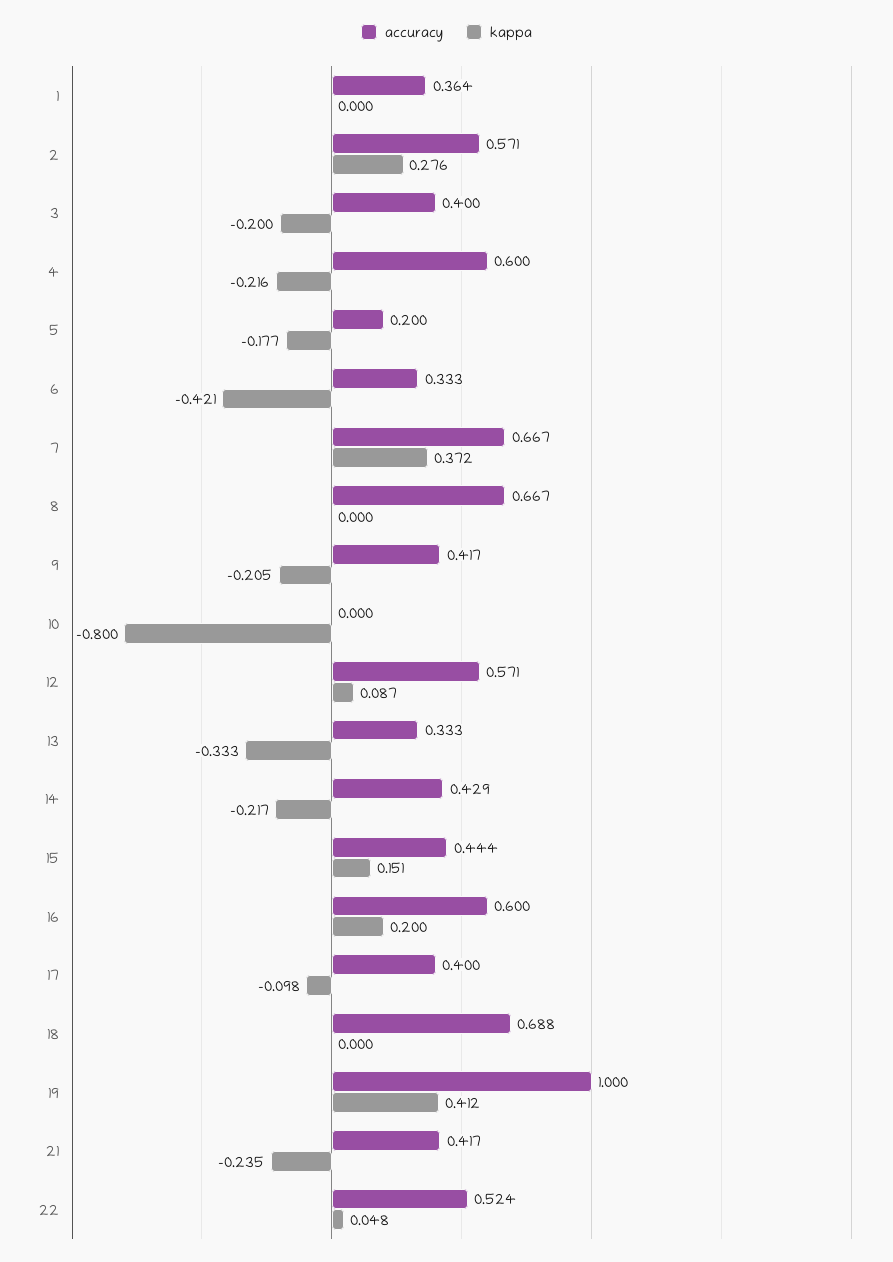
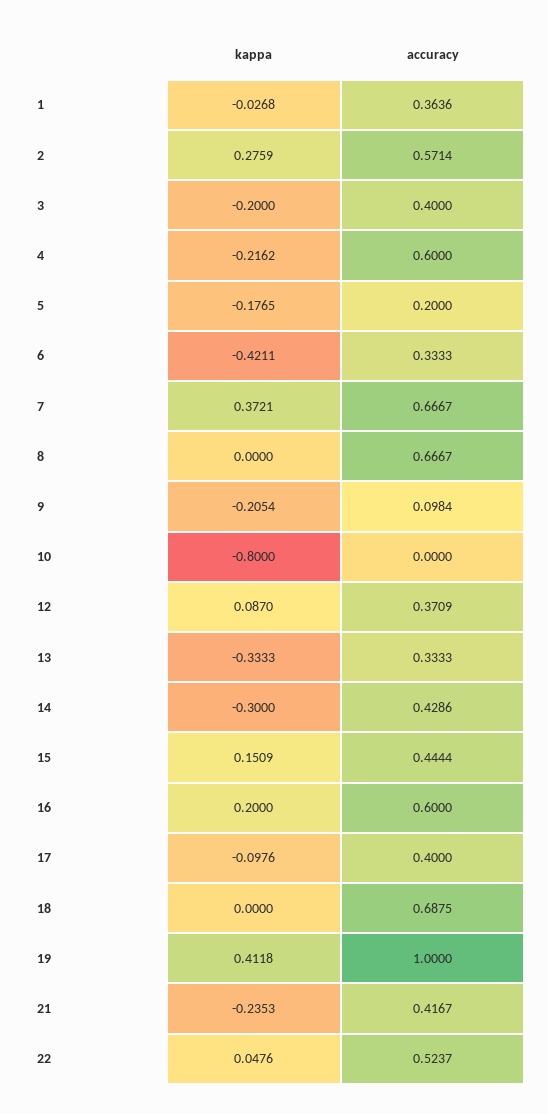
kappa, 1: 0 -> -0.0268
accuracy, 9: 0.417 -> 0.0984
accuracy, 12: 0.571 -> 0.3709
kappa, 14: -0.217 -> -0.3

